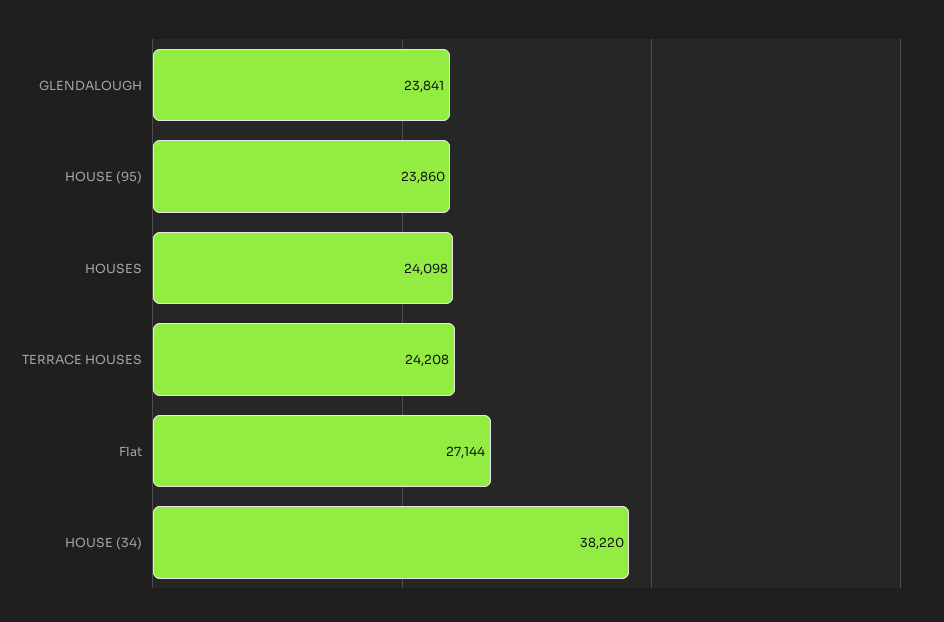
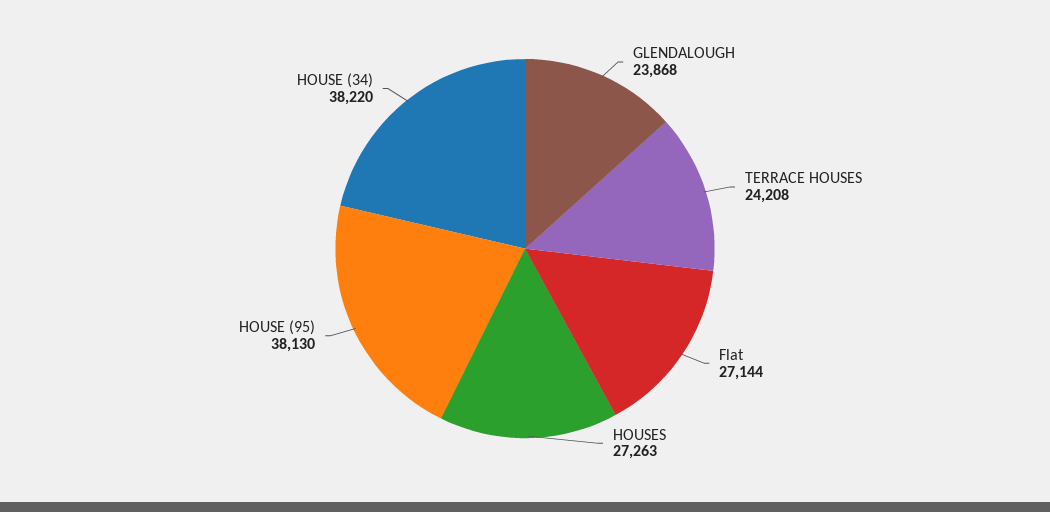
GLENDALOUGH: 23841 -> 23868
HOUSE (95): 23860 -> 38130
HOUSES: 24098 -> 27263

